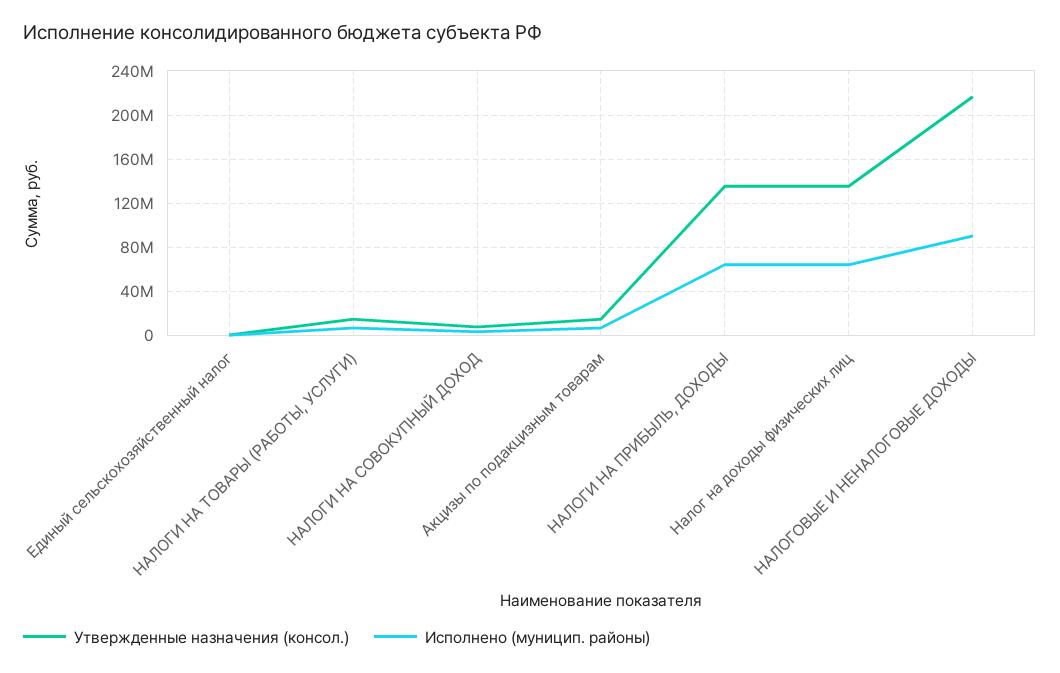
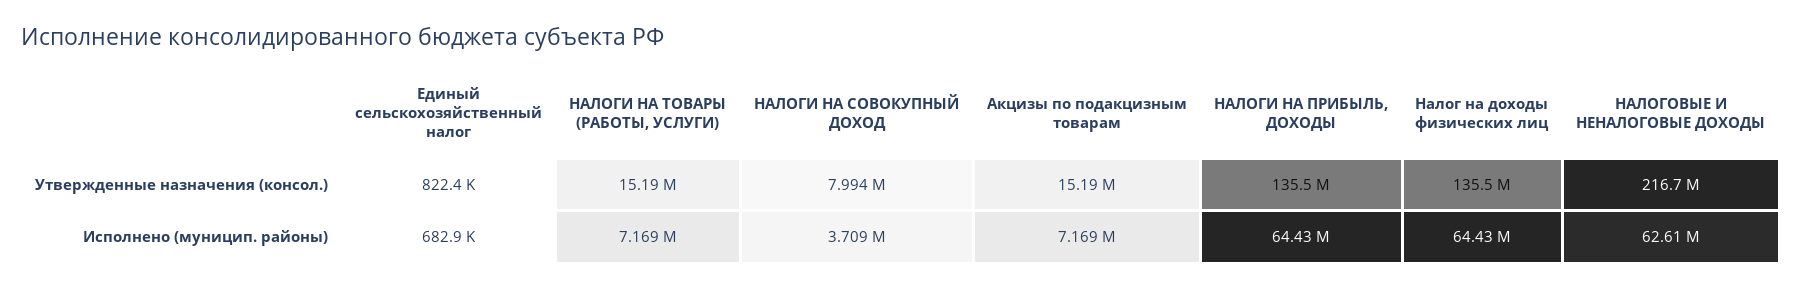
Исполнено (муницип. районы), НАЛОГОВЫЕ И НЕНАЛОГОВЫЕ ДОХОДЫ: 90000000 -> 62610000

